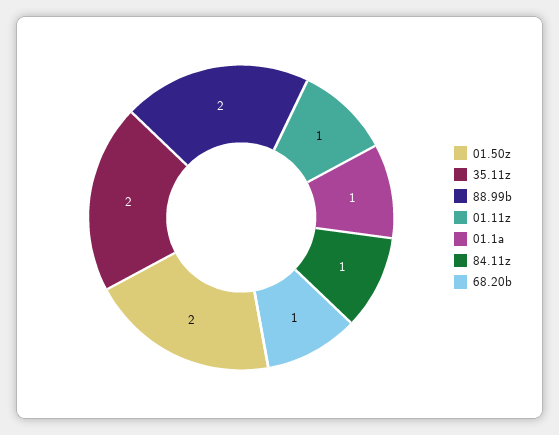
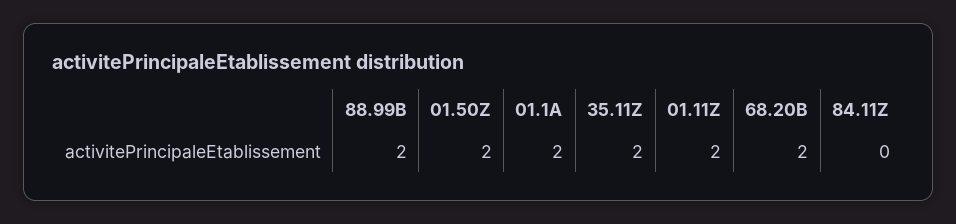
01.11z: 1 -> 2
01.1a: 1 -> 2
84.11z: 1 -> 0
68.20b: 1 -> 2

